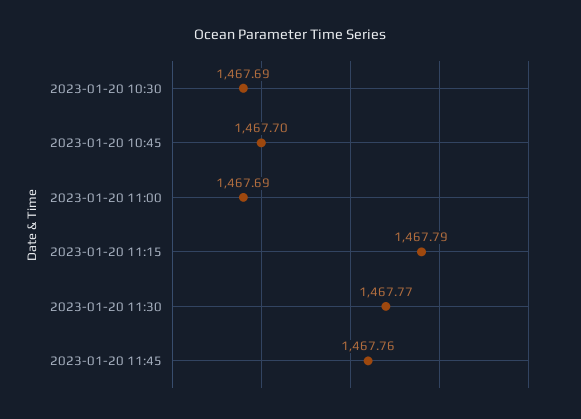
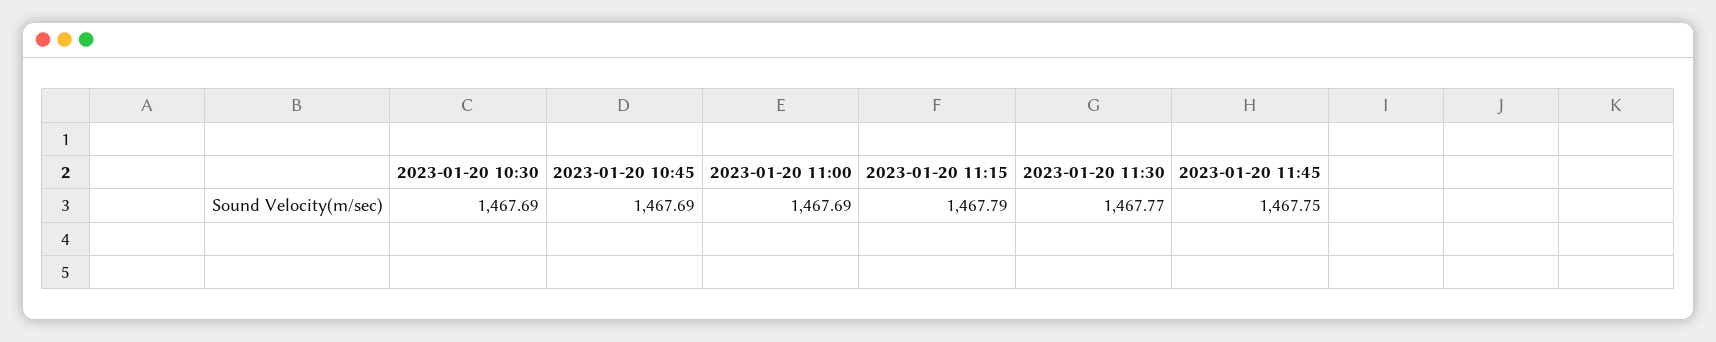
2023-01-20 10:45: 1467.7 -> 1467.69
2023-01-20 11:45: 1467.76 -> 1467.75

